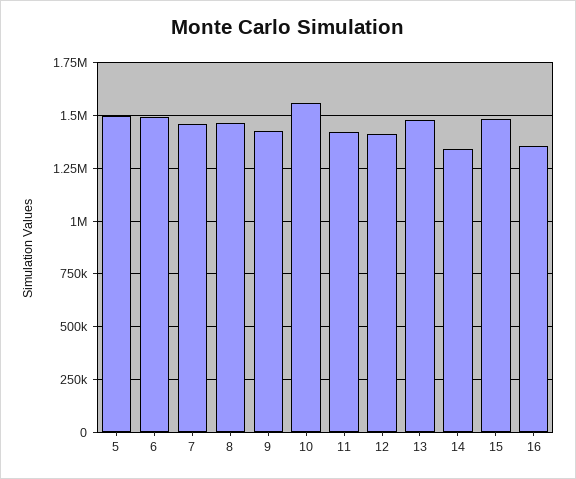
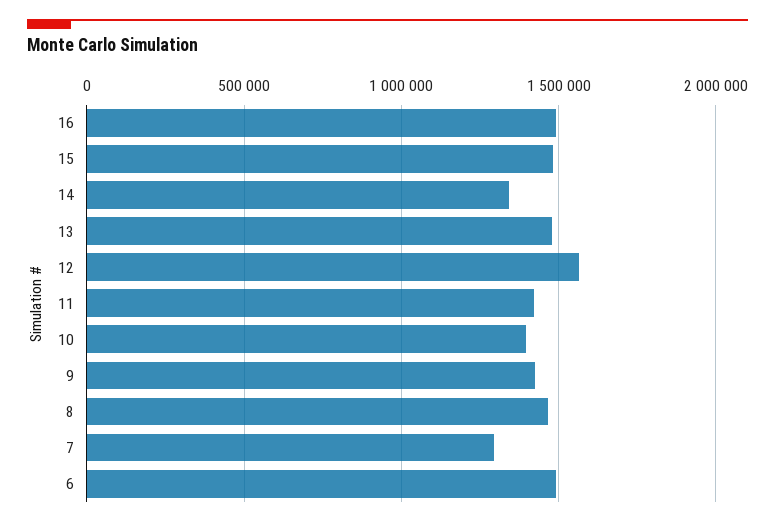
5: 1500000 -> none
7: 1450000 -> 1300000
10: 1550000 -> 1400000
12: 1400000 -> 1550000
16: 1350000 -> 1500000

